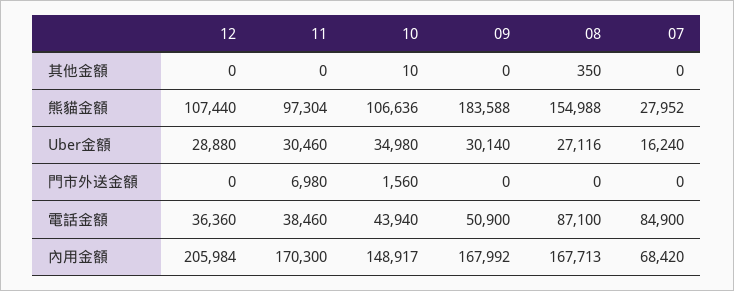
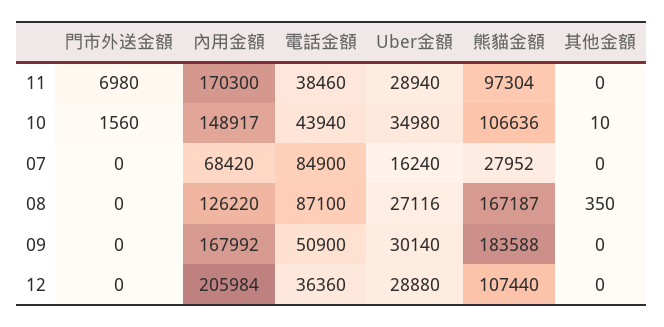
08, 熊貓金額: 154988 -> 167187
11, Uber金額: 30460 -> 28940
08, 內用金額: 167713 -> 126220

